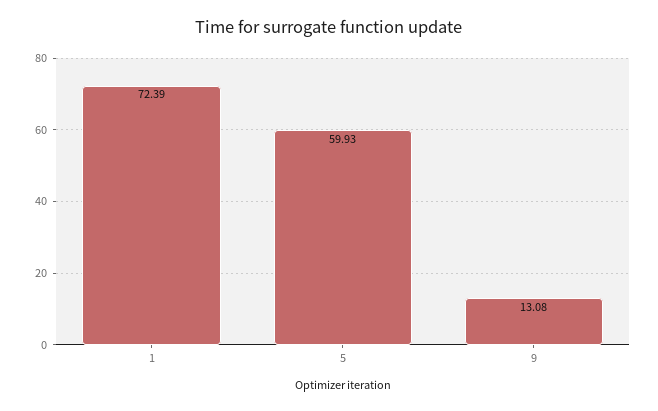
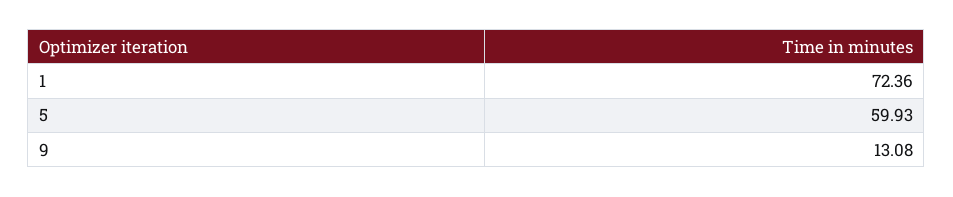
1: 72.39 -> 72.36

